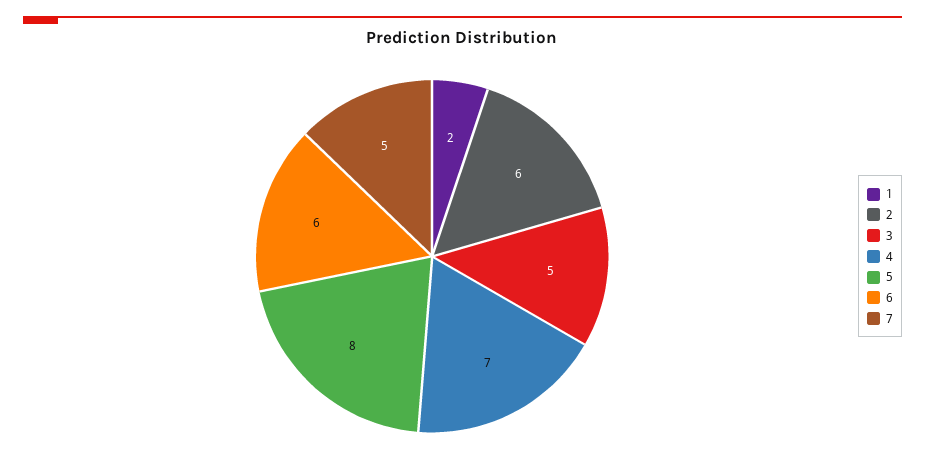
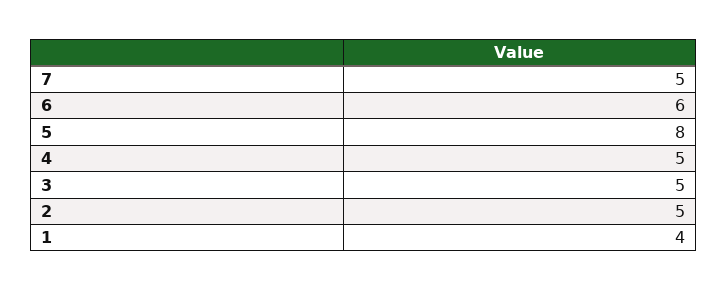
1: 2 -> 4
2: 6 -> 5
4: 7 -> 5

